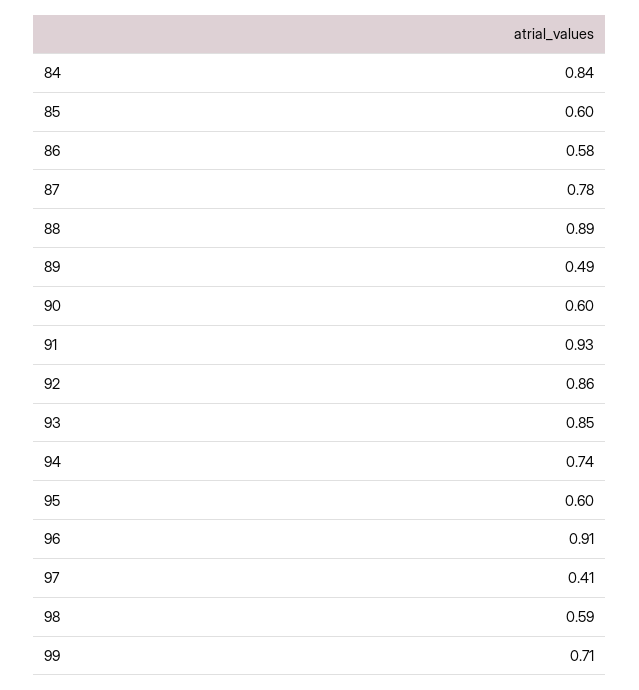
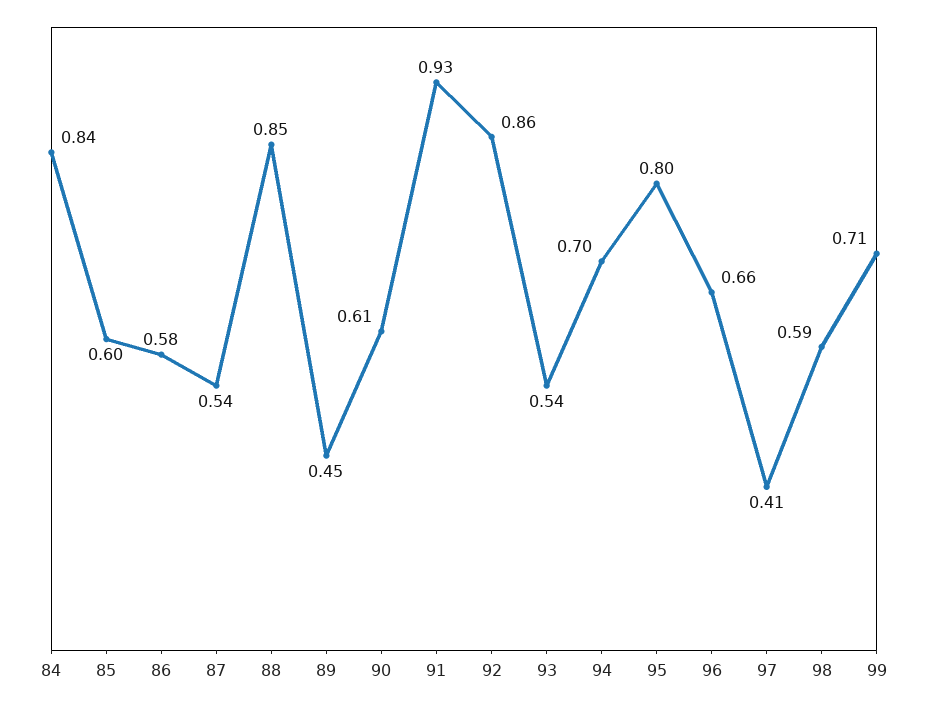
87: 0.78 -> 0.54
88: 0.89 -> 0.85
89: 0.49 -> 0.45
90: 0.6 -> 0.61
93: 0.85 -> 0.54
94: 0.74 -> 0.7
95: 0.6 -> 0.8
96: 0.91 -> 0.66

